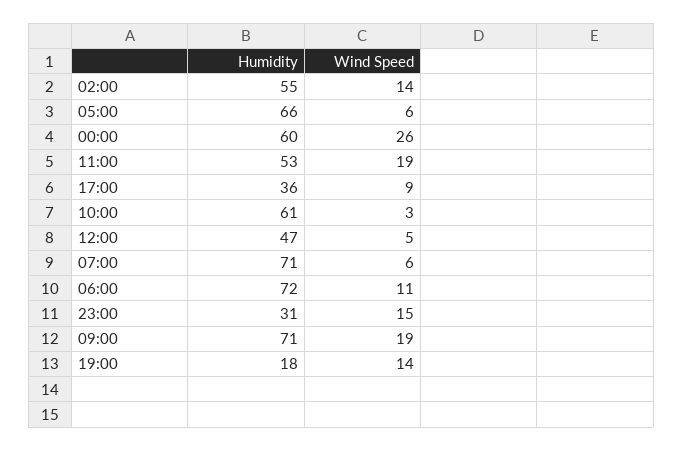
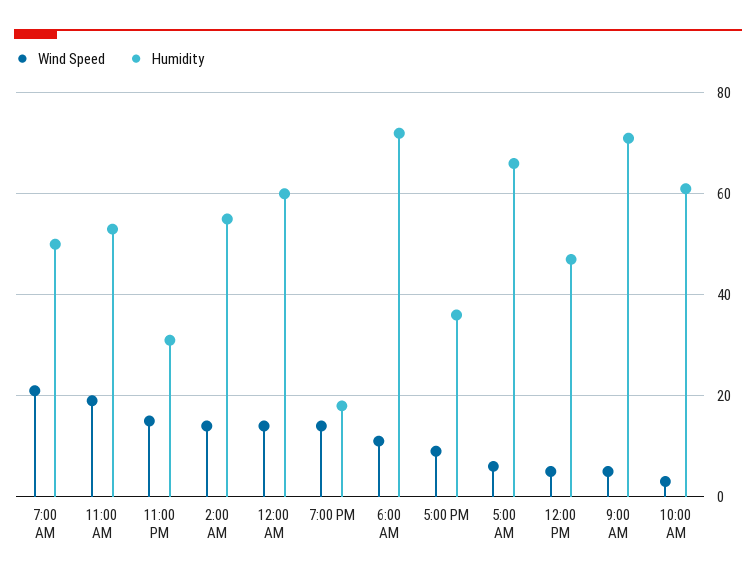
Wind Speed, 00:00: 26 -> 15
Humidity, 07:00: 71 -> 50
Wind Speed, 07:00: 6 -> 20
Wind Speed, 09:00: 19 -> 5

